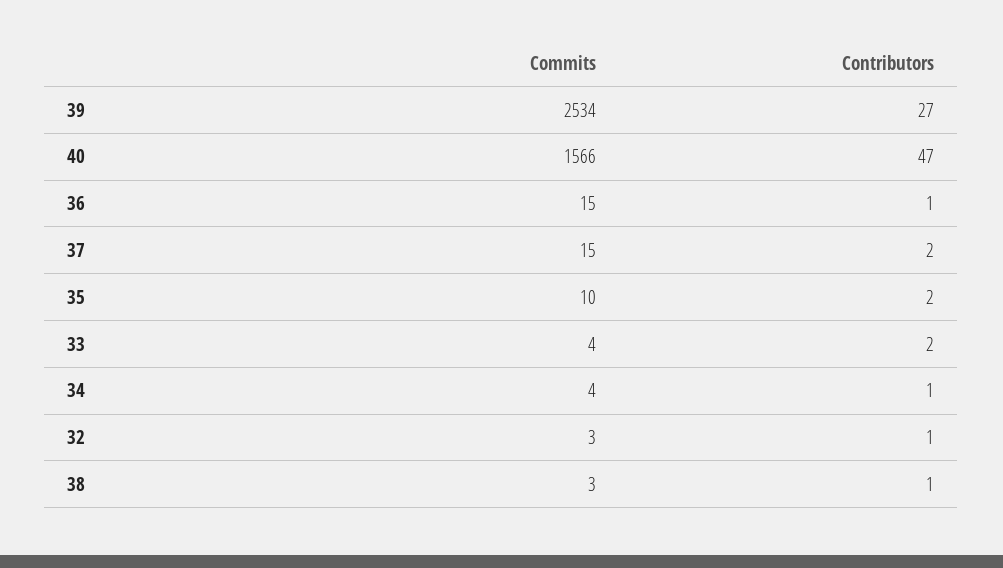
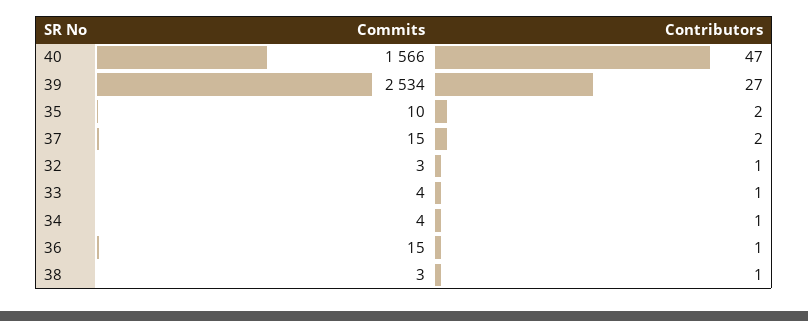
Contributors, 33: 2 -> 1

